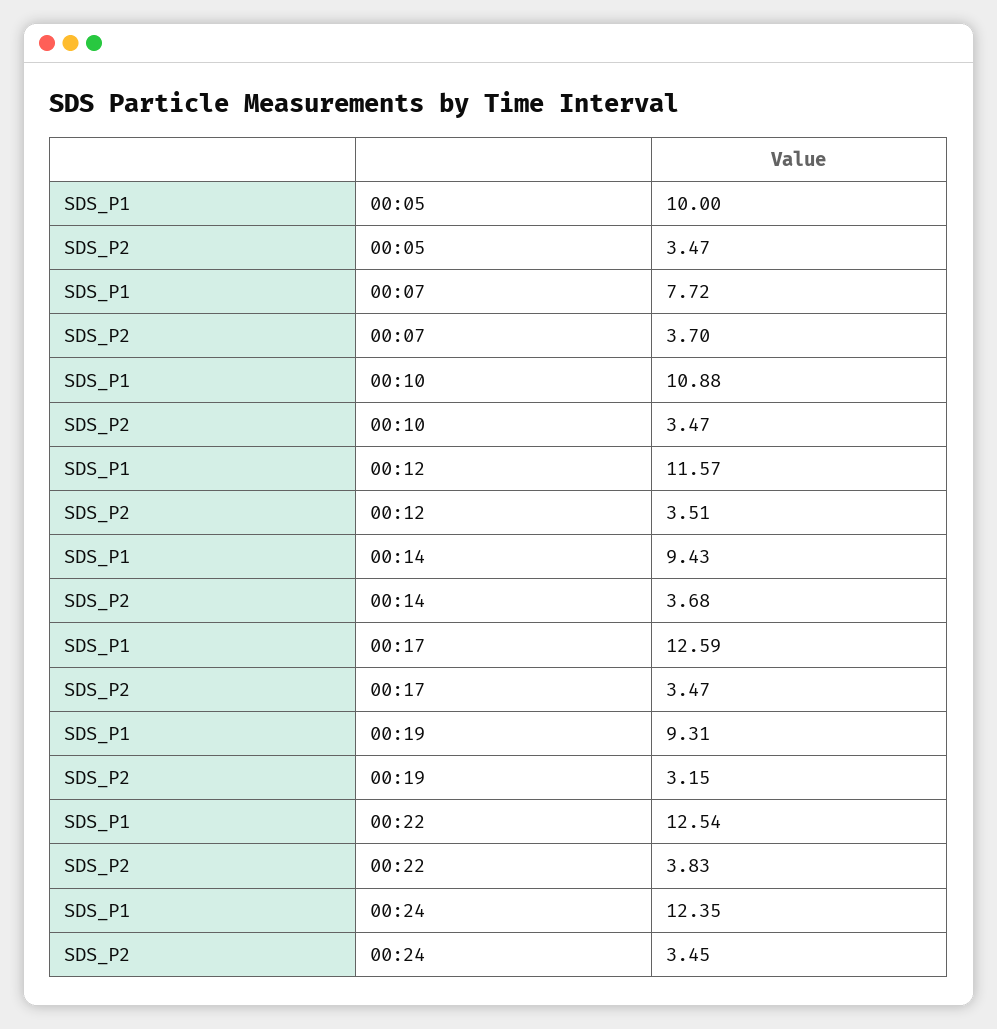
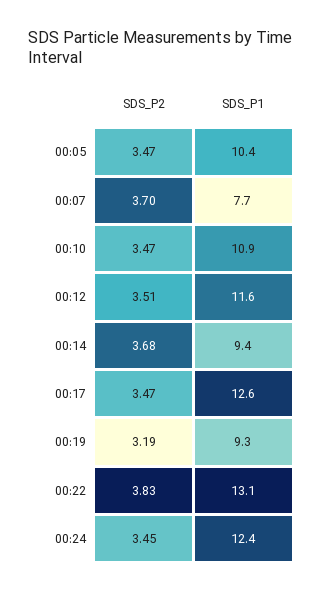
SDS_P1, 00:05: 10 -> 10.4
SDS_P2, 00:19: 3.15 -> 3.19
SDS_P1, 00:22: 12.54 -> 13.1

